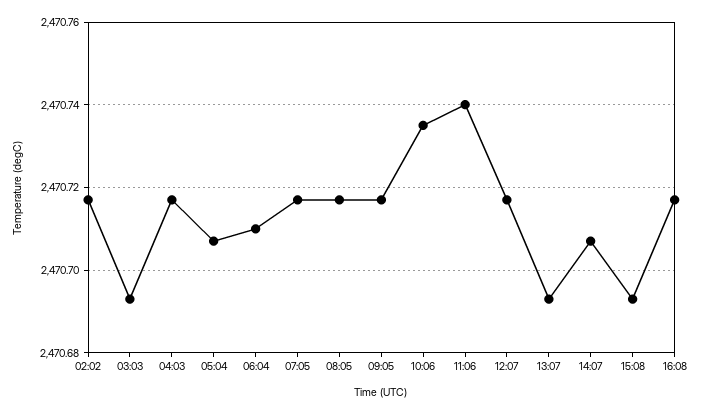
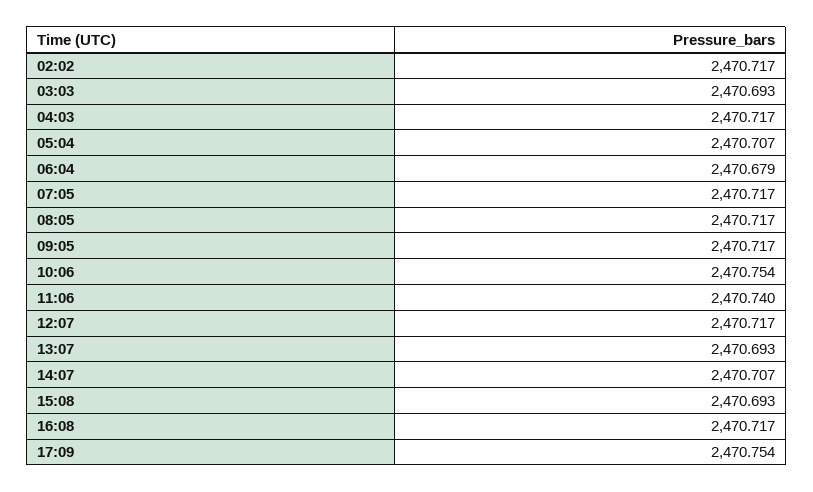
06:04: 2470.71 -> 2470.679
10:06: 2470.735 -> 2470.754
17:09: none -> 2470.754

